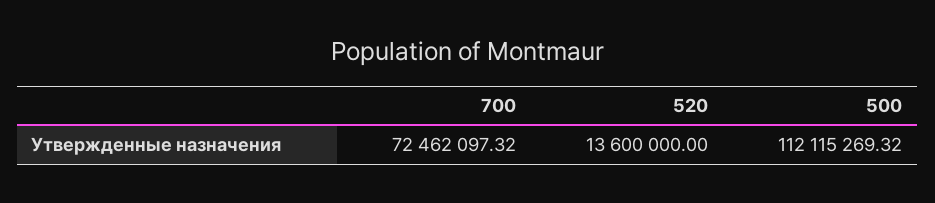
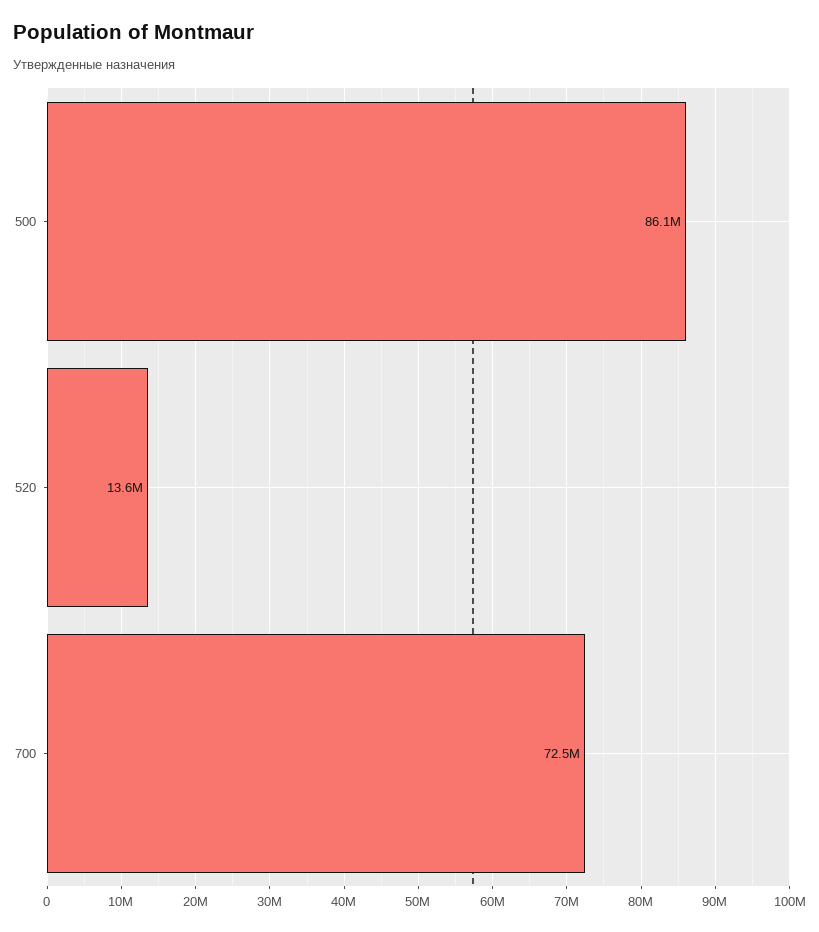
500: 112115269.32 -> 86100000

